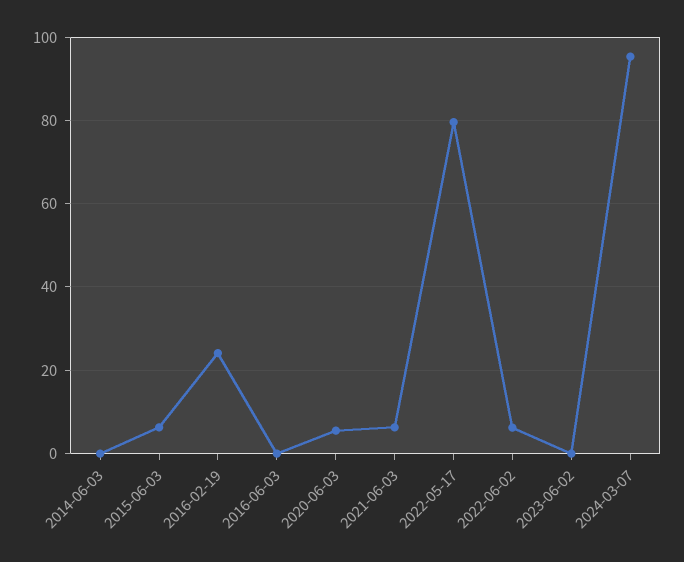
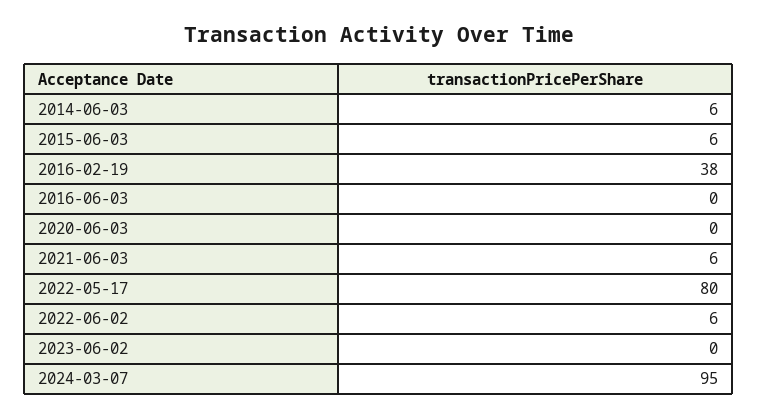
2014-06-03: 0 -> 6
2016-02-19: 24 -> 38
2020-06-03: 6 -> 0

